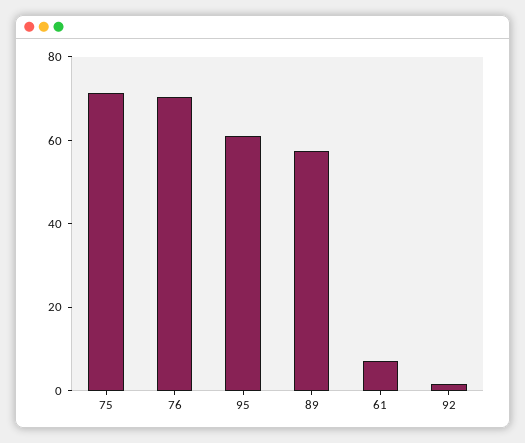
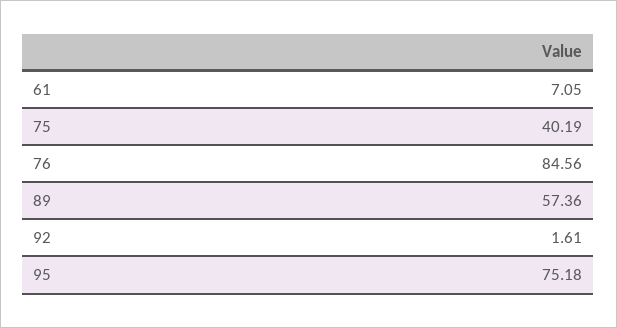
75: 70 -> 40.19
76: 70 -> 84.56
95: 60 -> 75.18

